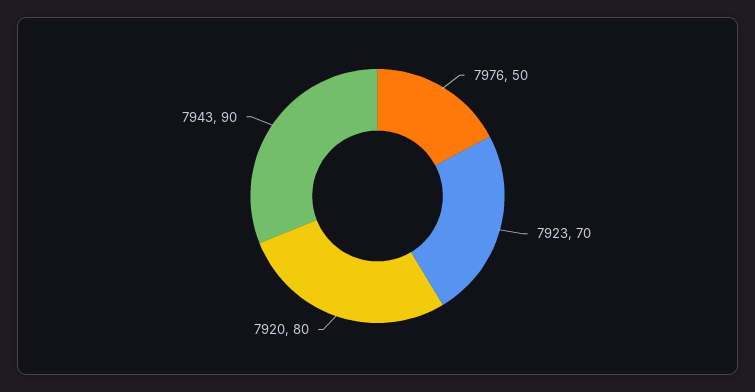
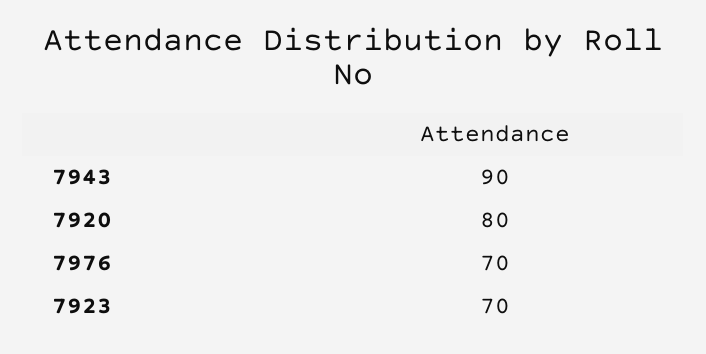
7976: 50 -> 70

